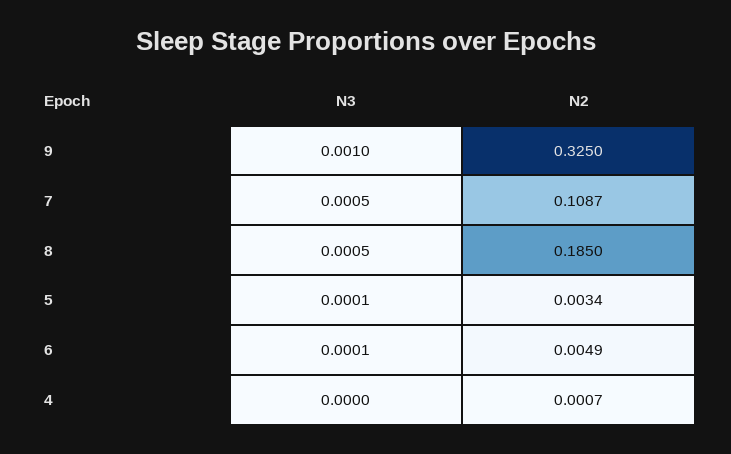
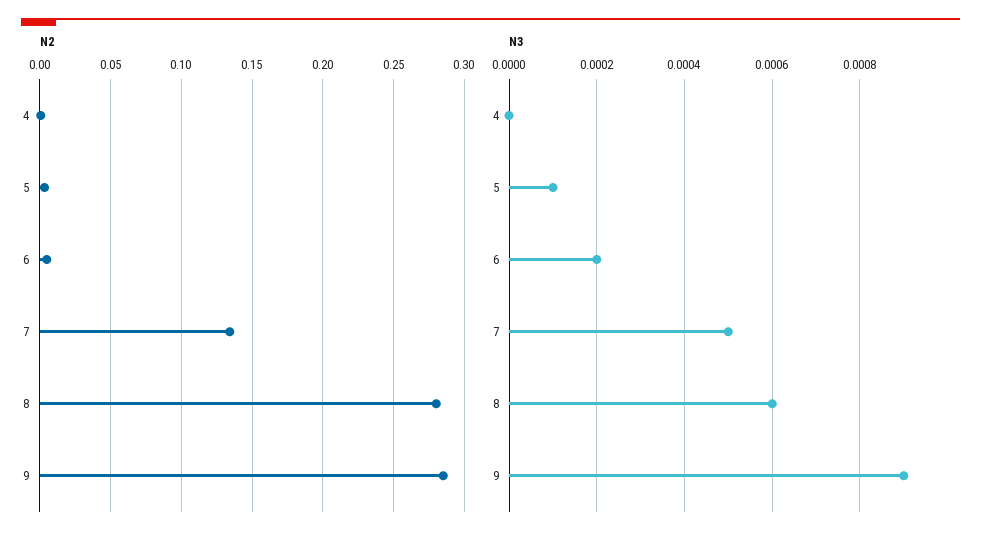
N3, 9: 0.001 -> 0.0009
N2, 9: 0.325 -> 0.285
N2, 7: 0.1087 -> 0.135
N3, 8: 0.0005 -> 0.0006
N2, 8: 0.185 -> 0.28
N3, 6: 0.0001 -> 0.0002

